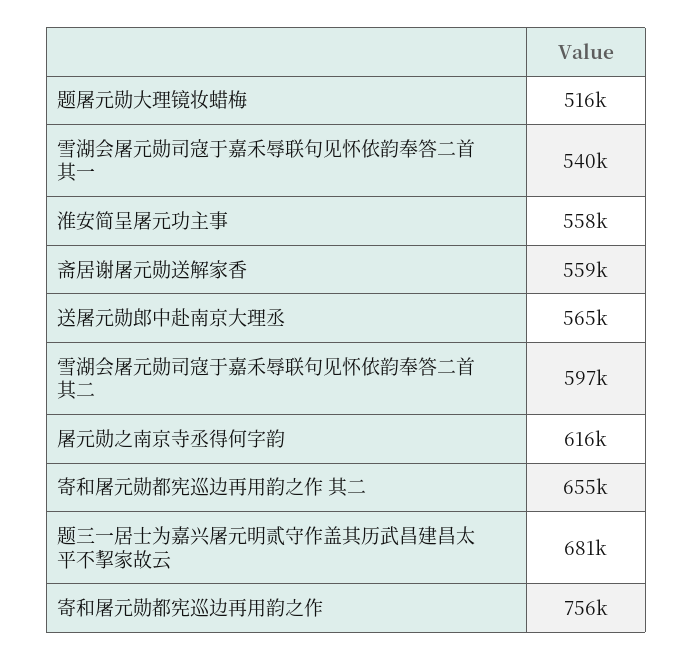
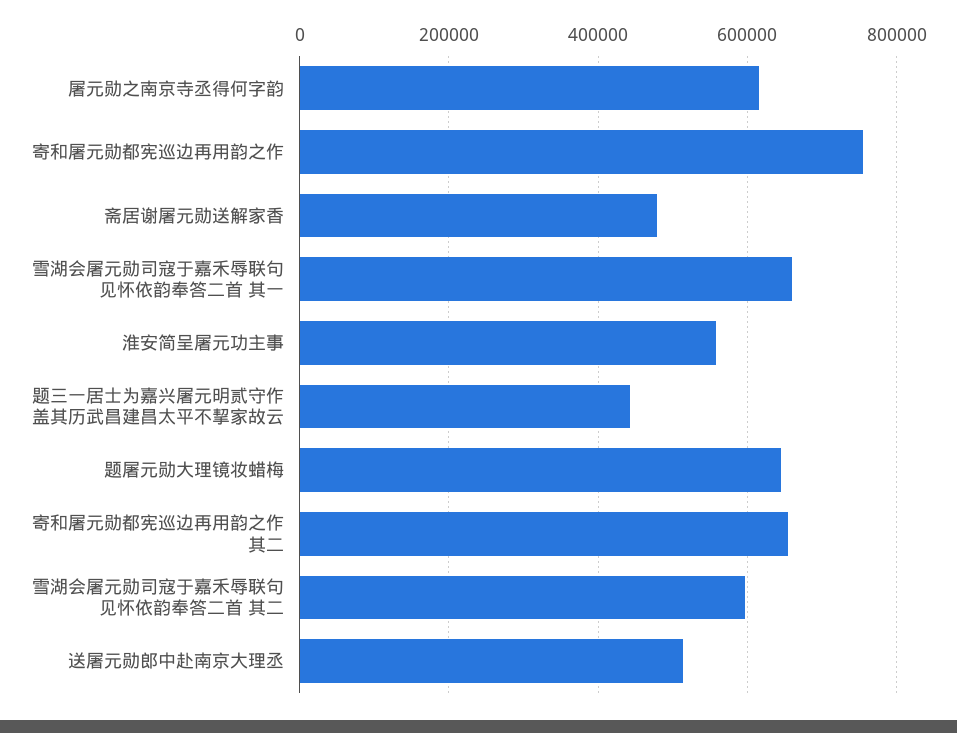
题屠元勋大理镜妆蜡梅: 516000 -> 640000
雪湖会屠元勋司寇于嘉禾辱联句见怀依韵奉答二首 其一: 540000 -> 660000
斋居谢屠元勋送解家香: 559000 -> 480000
送屠元勋郎中赴南京大理丞: 565000 -> 520000
题三一居士为嘉兴屠元明贰守作盖其历武昌建昌太平不挈家故云: 681000 -> 440000

